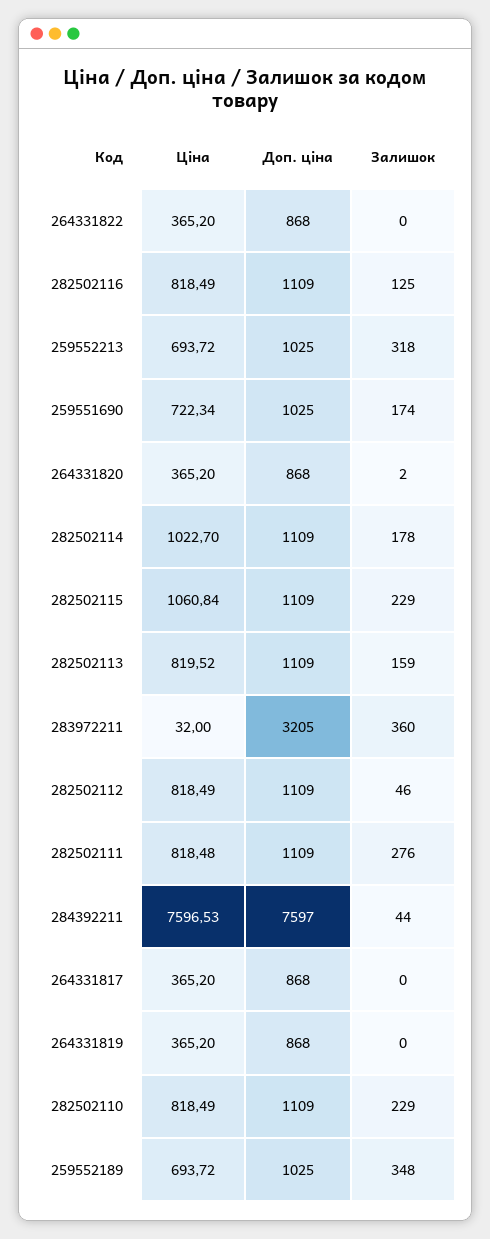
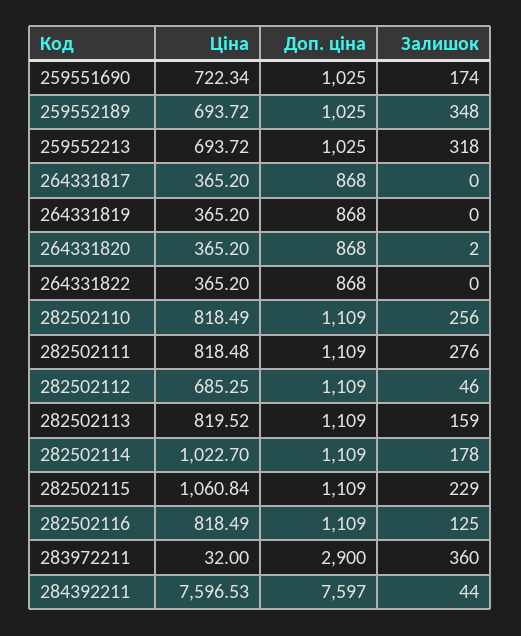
Доп. ціна, 283972211: 3205 -> 2900
Ціна, 282502112: 818.49 -> 685.25
Залишок, 282502110: 229 -> 256

